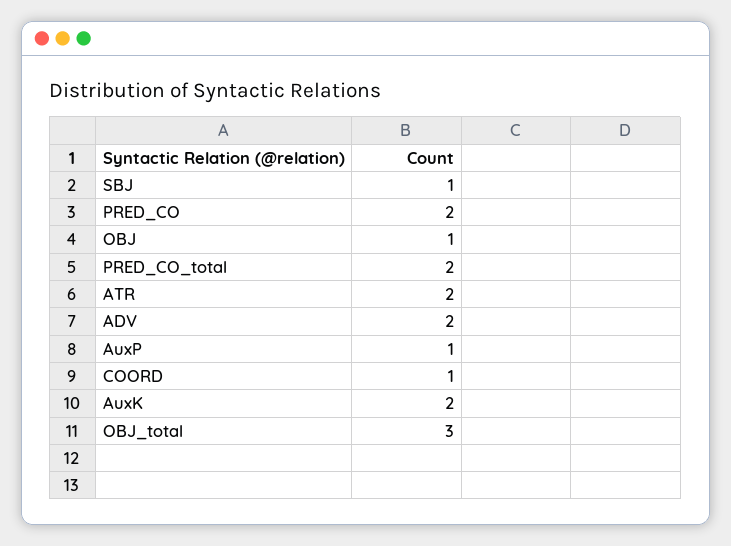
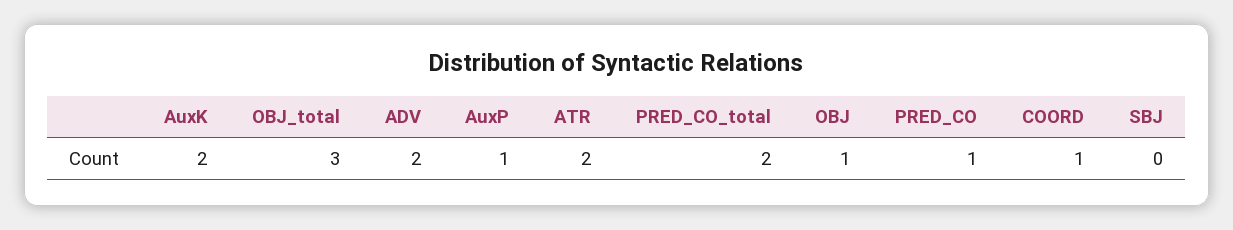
SBJ: 1 -> 0
PRED_CO: 2 -> 1

